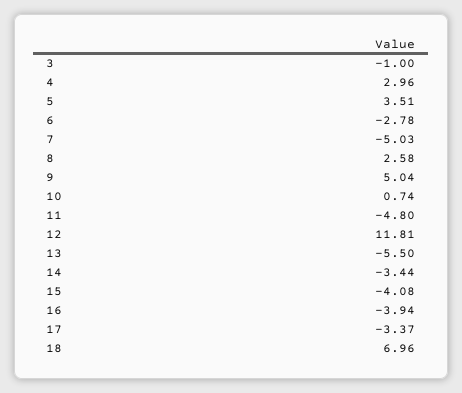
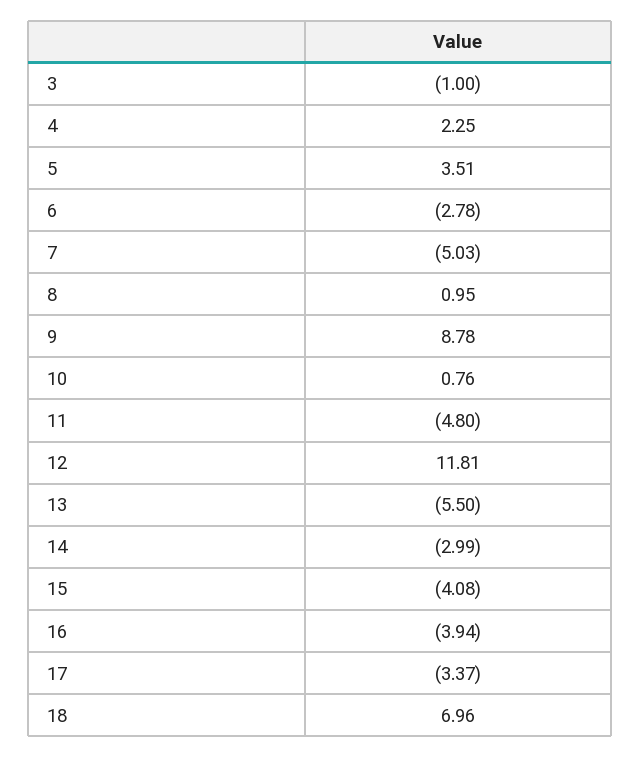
4: 2.96 -> 2.25
8: 2.58 -> 0.95
9: 5.04 -> 8.78
10: 0.74 -> 0.76
14: -3.44 -> -2.99

